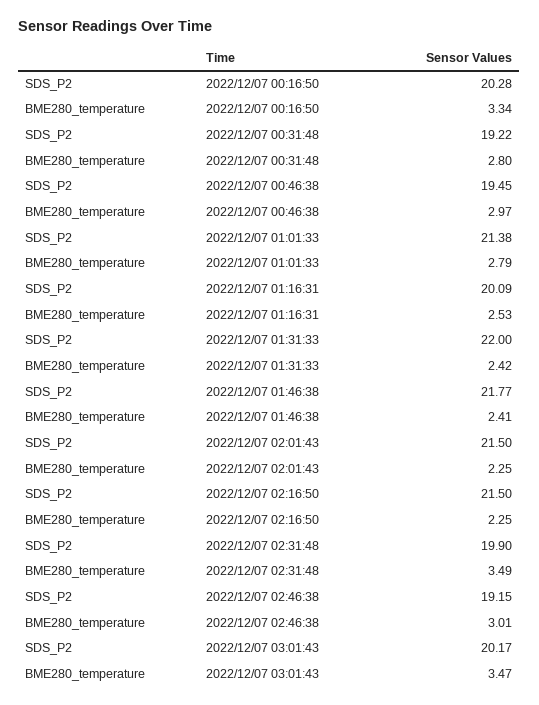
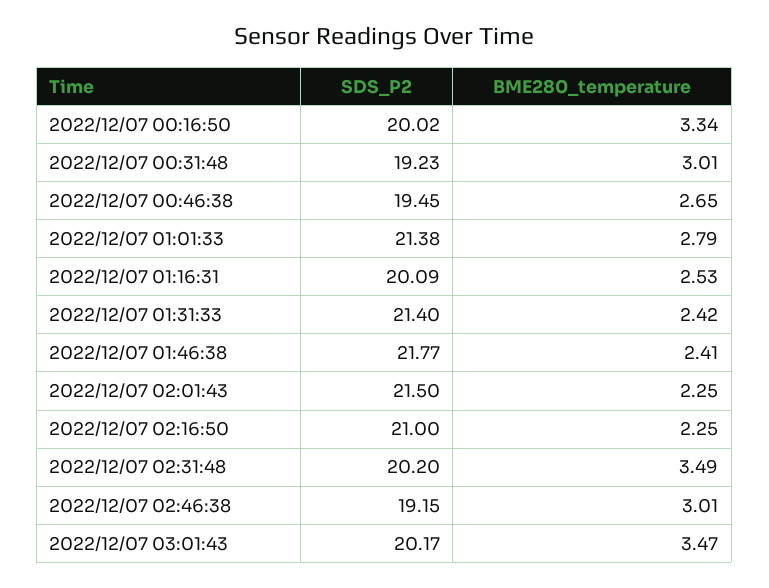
SDS_P2, 2022/12/07 00:16:50: 20.28 -> 20.02
SDS_P2, 2022/12/07 00:31:48: 19.22 -> 19.23
BME280_temperature, 2022/12/07 00:31:48: 2.8 -> 3.01
BME280_temperature, 2022/12/07 00:46:38: 2.97 -> 2.65
SDS_P2, 2022/12/07 01:31:33: 22 -> 21.4
SDS_P2, 2022/12/07 02:16:50: 21.5 -> 21
SDS_P2, 2022/12/07 02:31:48: 19.9 -> 20.2

